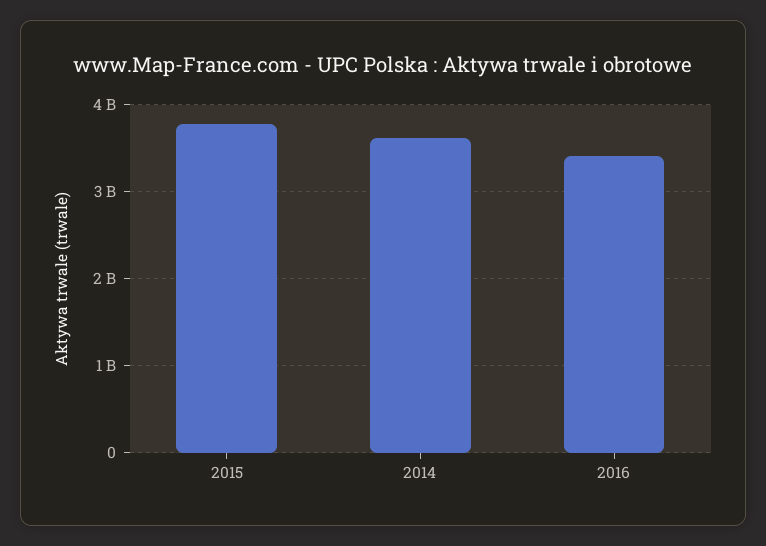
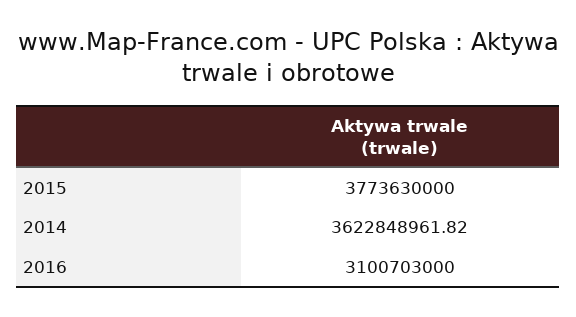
2016: 3400000000 -> 3100703000

